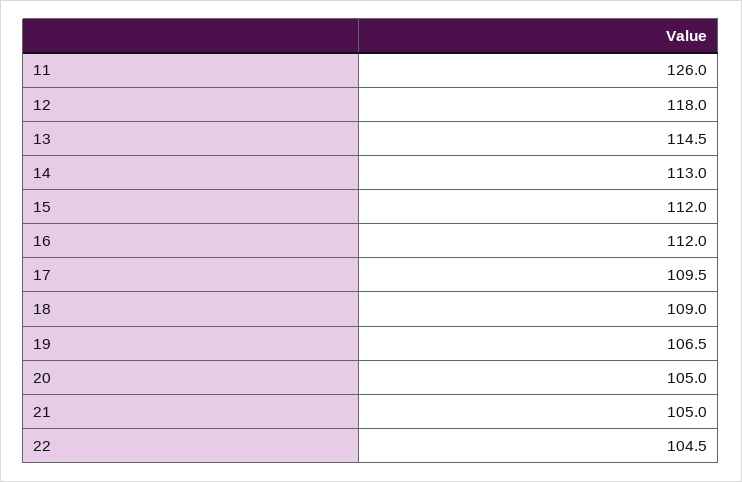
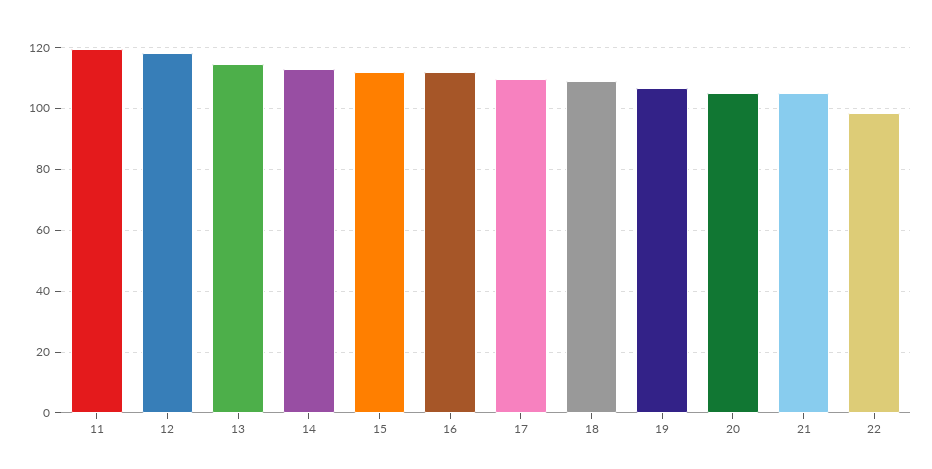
11: 126 -> 120
22: 104.5 -> 98

